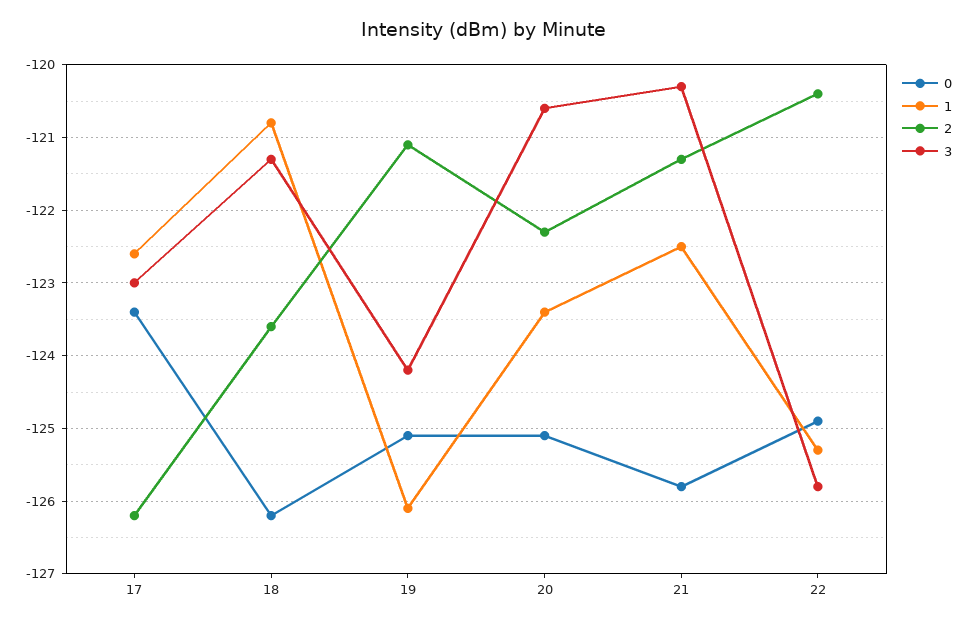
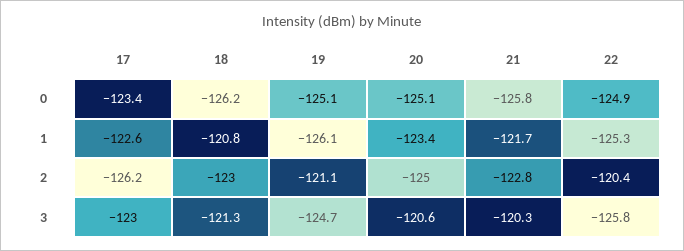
2, 18: -123.6 -> -123
3, 19: -124.2 -> -124.7
2, 20: -122.3 -> -125
1, 21: -122.5 -> -121.7
2, 21: -121.3 -> -122.8

